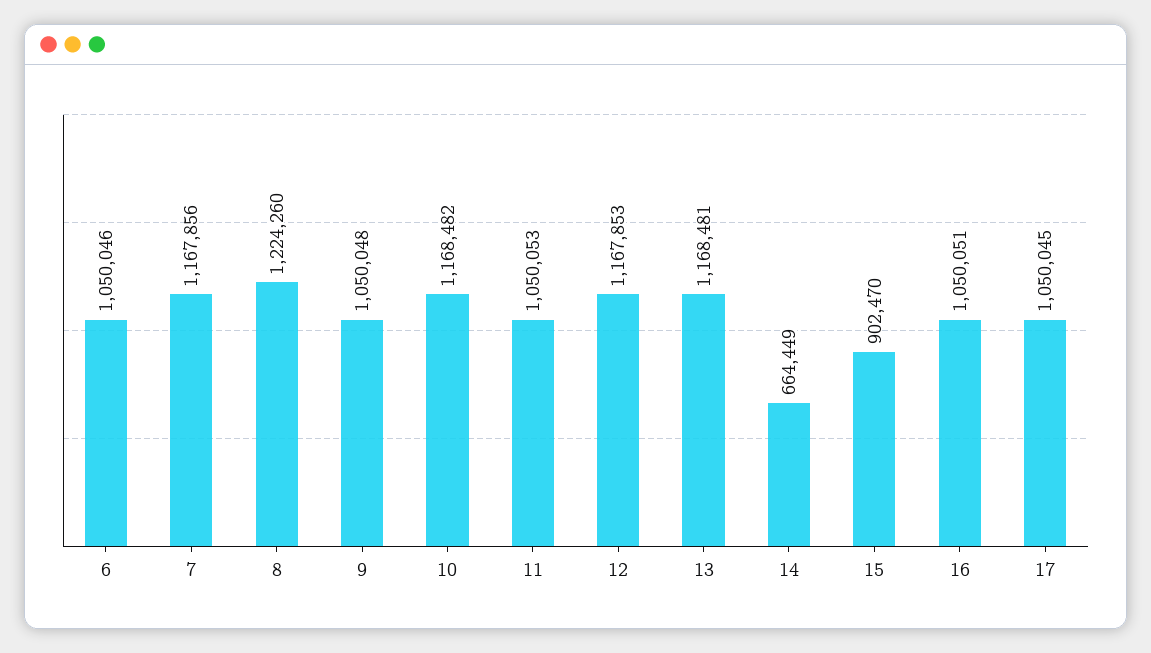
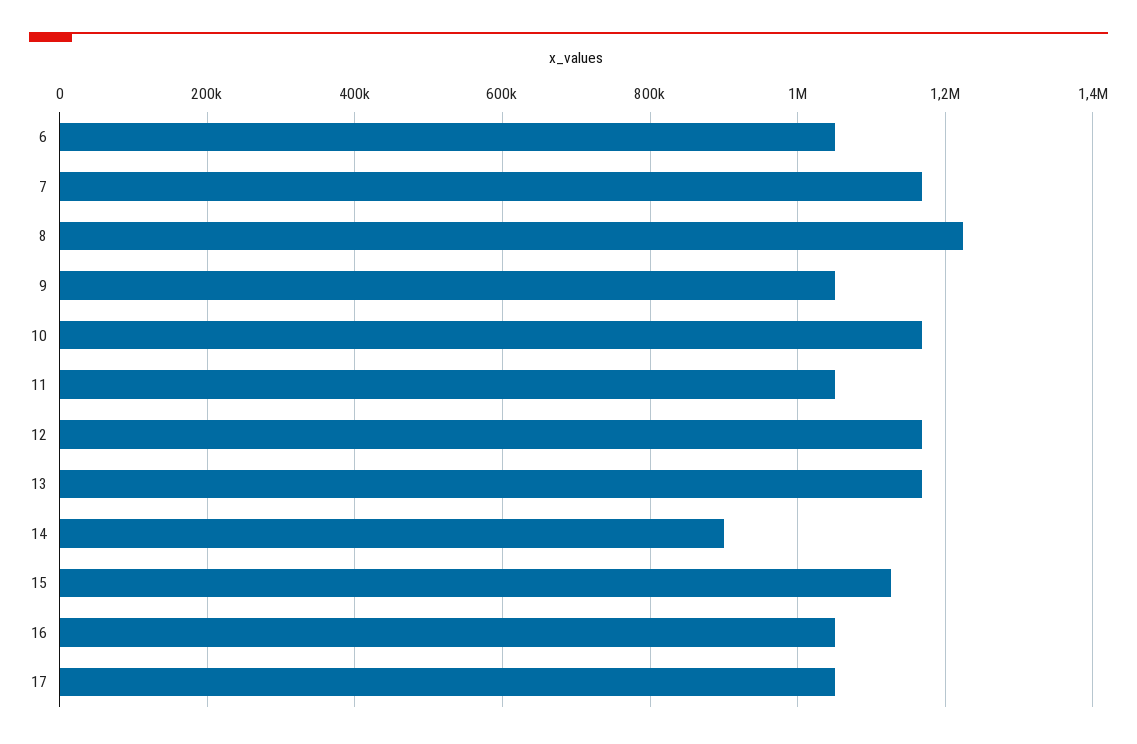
14: 664449 -> 900000
15: 902470 -> 1120000

